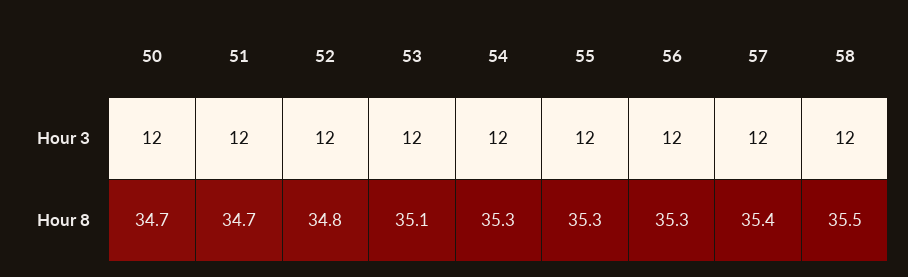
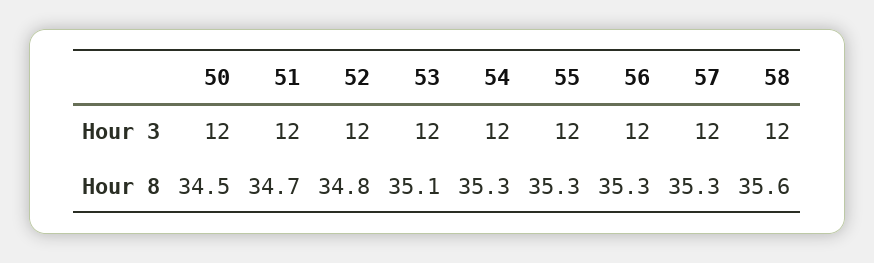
50, Hour 8: 34.7 -> 34.5
57, Hour 8: 35.4 -> 35.3
58, Hour 8: 35.5 -> 35.6

